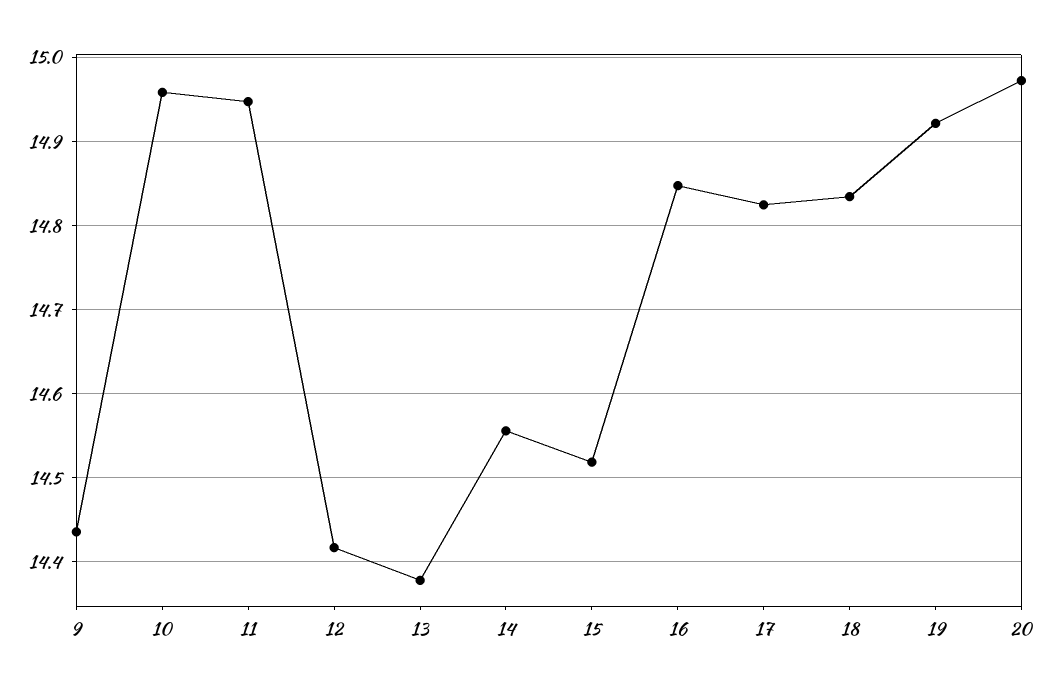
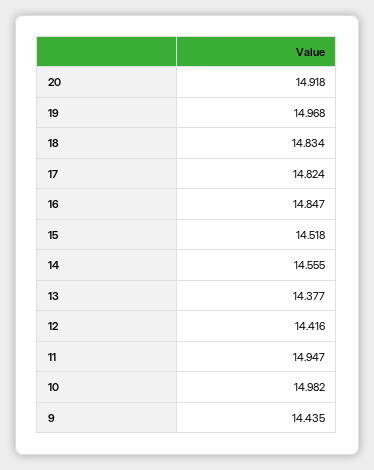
10: 14.96 -> 14.982
19: 14.92 -> 14.968
20: 14.97 -> 14.918

